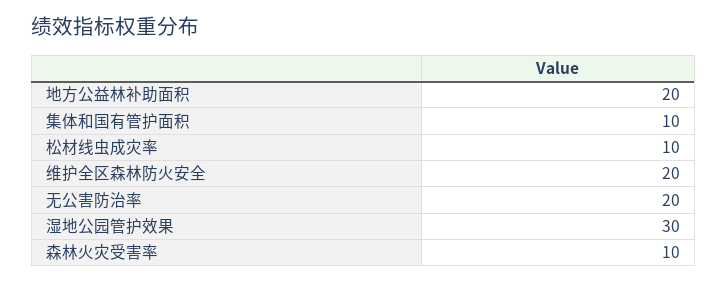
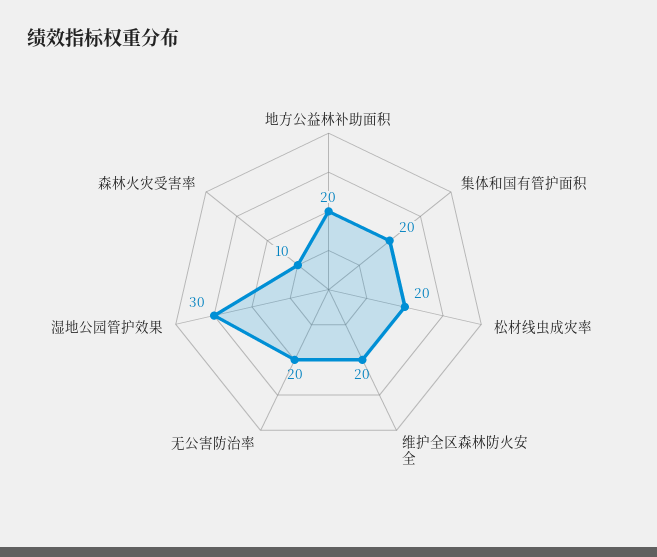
集体和国有管护面积: 10 -> 20
松材线虫成灾率: 10 -> 20

